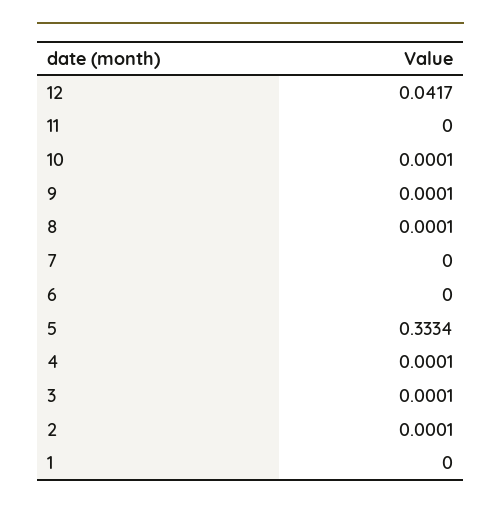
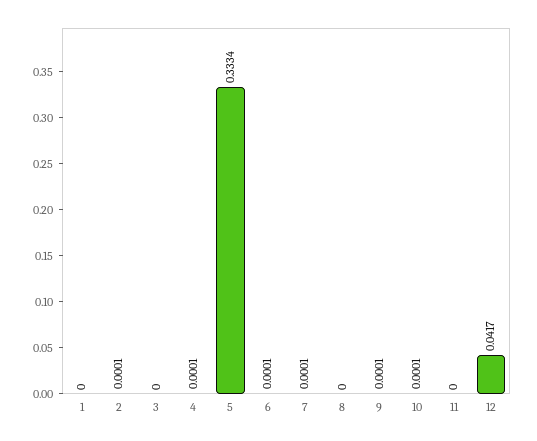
8: 0.0001 -> 0
7: 0 -> 0.0001
6: 0 -> 0.0001
3: 0.0001 -> 0

